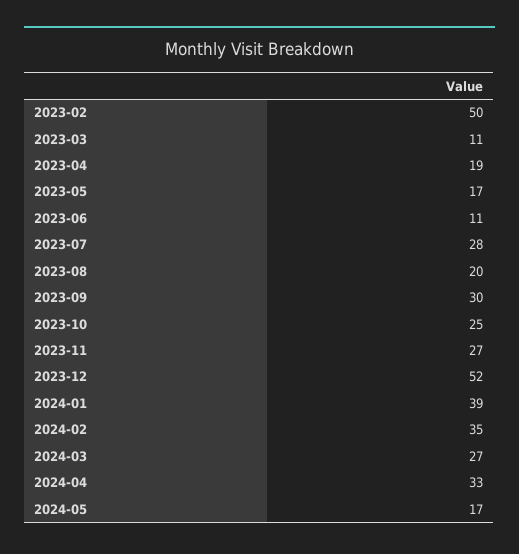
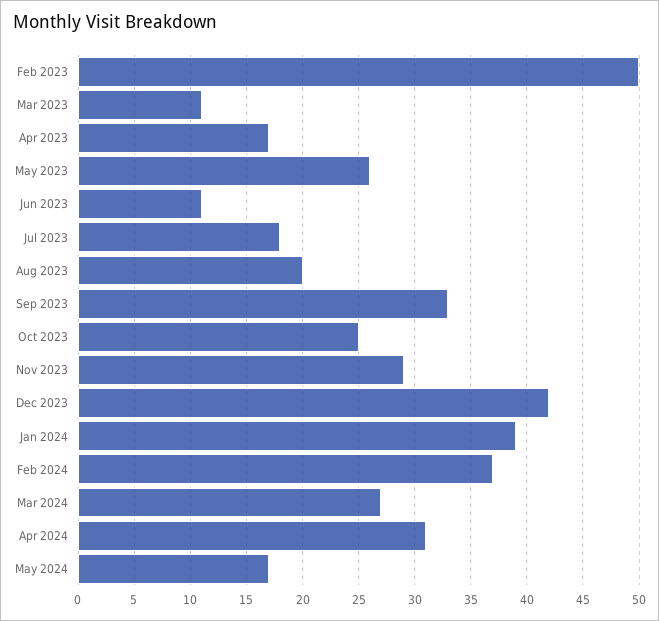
2023-04: 19 -> 17
2023-05: 17 -> 26
2023-07: 28 -> 18
2023-09: 30 -> 33
2023-11: 27 -> 29
2023-12: 52 -> 42
2024-02: 35 -> 37
2024-04: 33 -> 31

